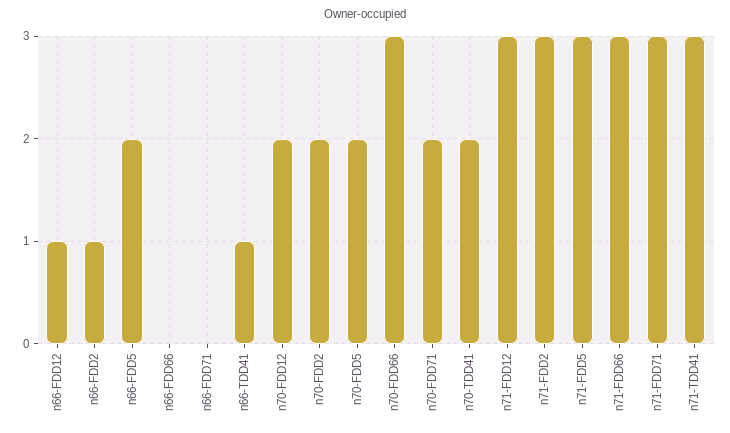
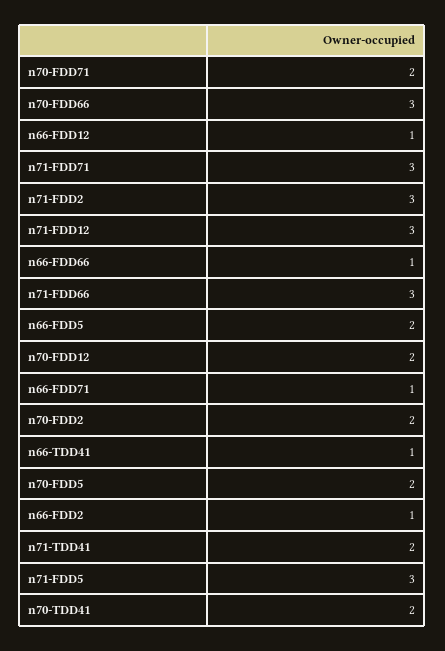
n66-FDD66: 0 -> 1
n66-FDD71: 0 -> 1
n71-TDD41: 3 -> 2

